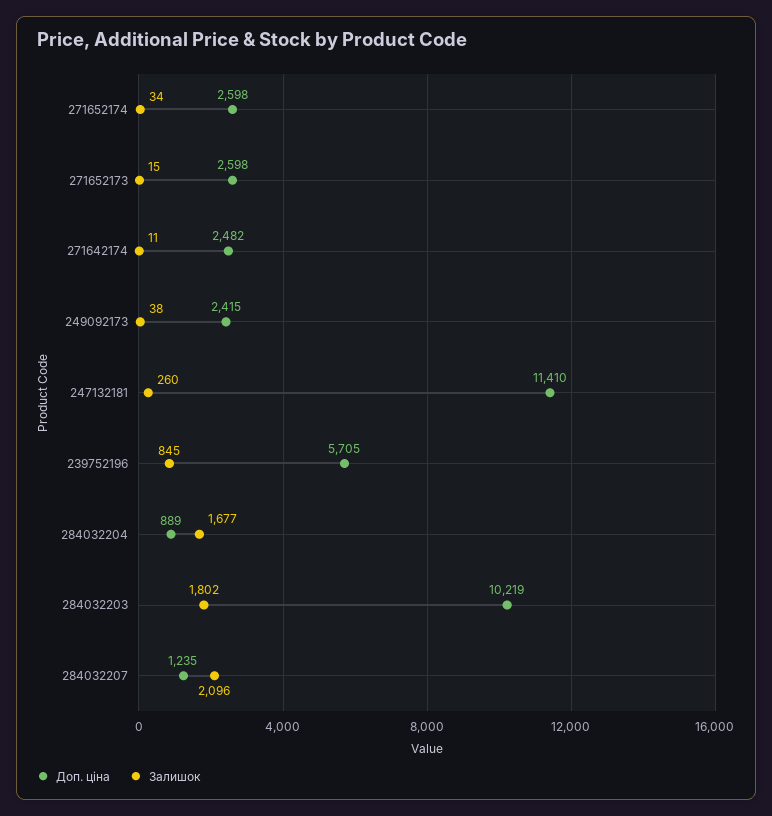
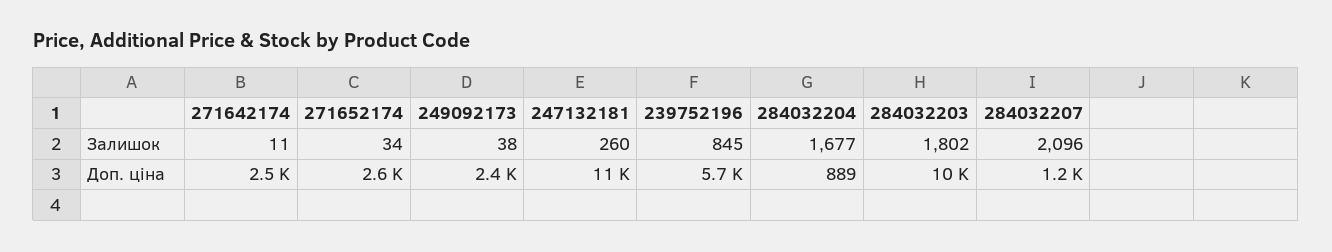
Доп. ціна, 271652173: 2598 -> none
Залишок, 271652173: 15 -> none

